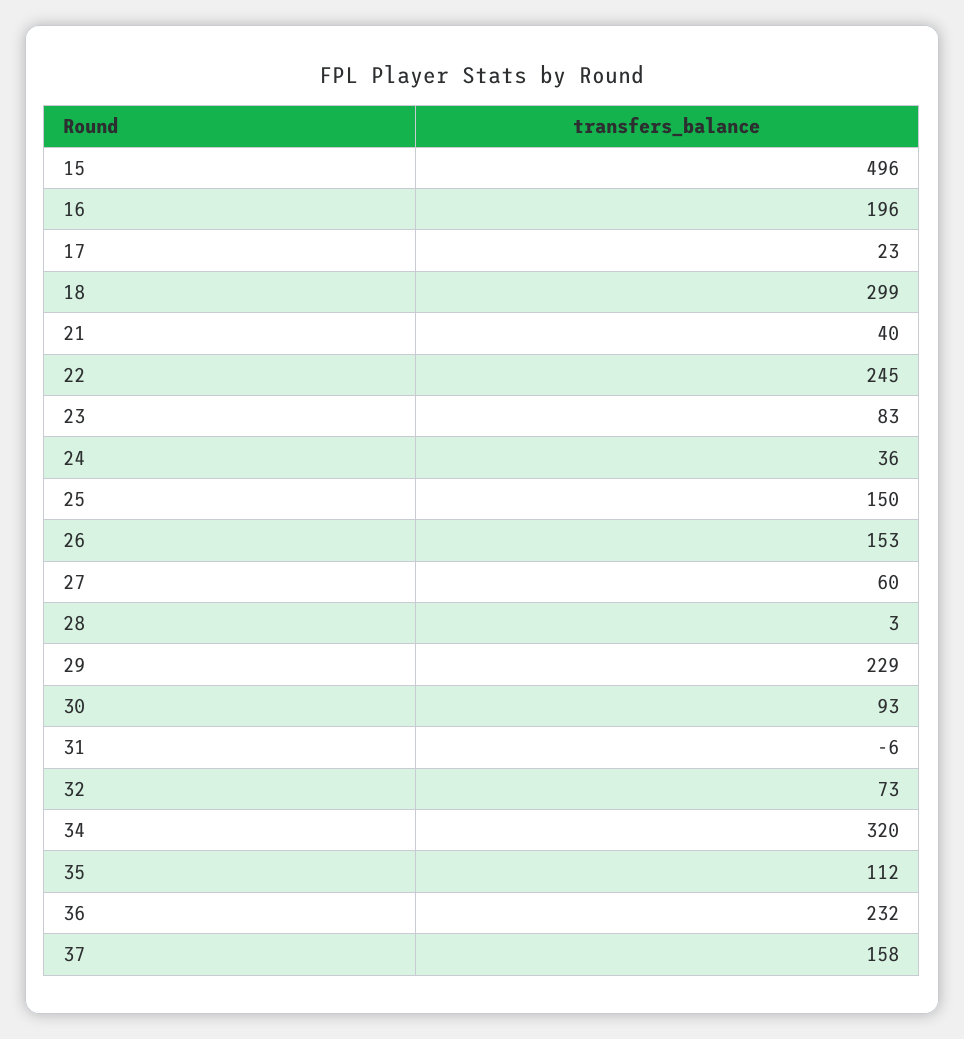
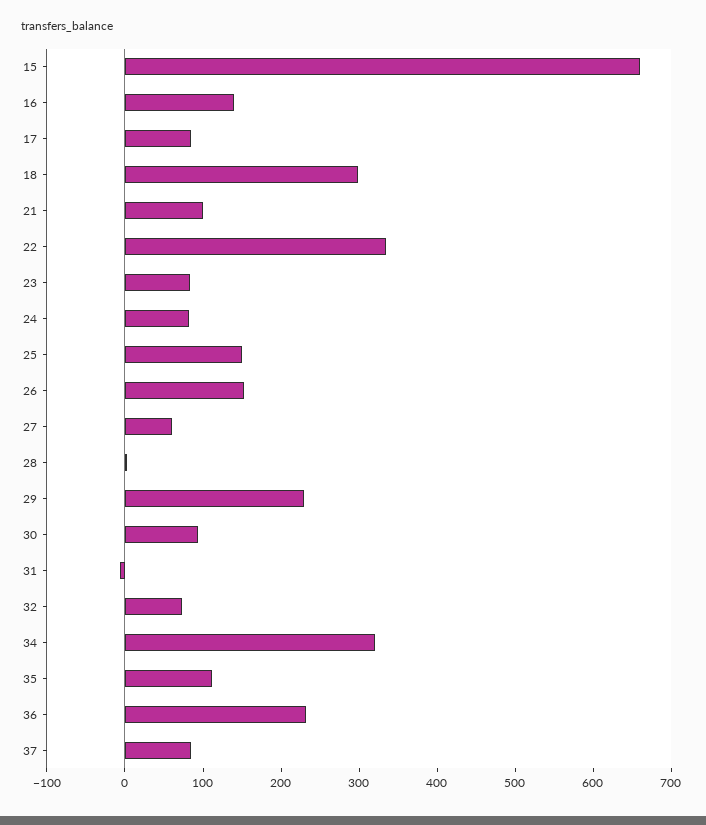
15: 496 -> 660
16: 196 -> 140
17: 23 -> 80
21: 40 -> 100
22: 245 -> 340
24: 36 -> 80
37: 158 -> 80

